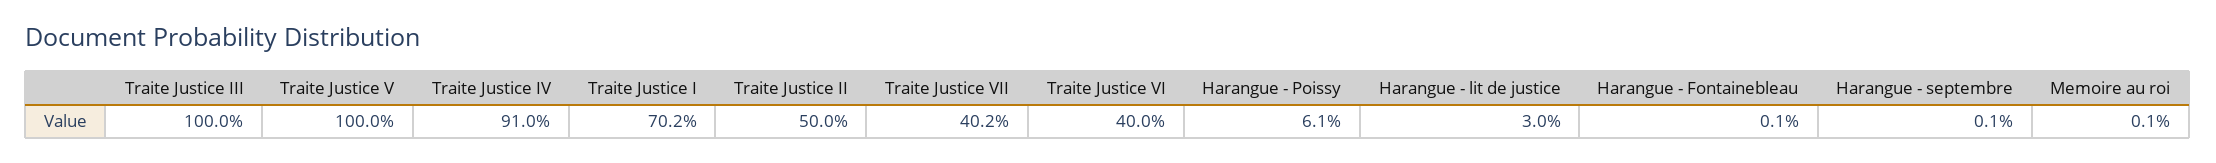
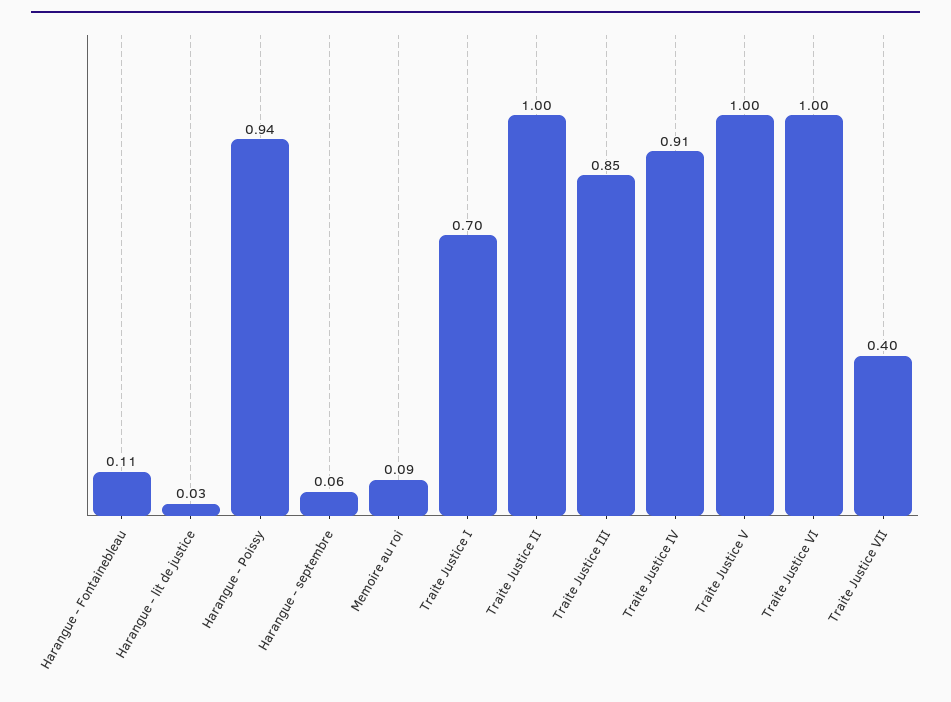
Traite Justice III: 1 -> 0.85
Traite Justice II: 0.5 -> 1
Traite Justice VI: 0.4 -> 1
Harangue - Poissy: 0.061 -> 0.94
Harangue - Fontainebleau: 0.001 -> 0.11
Harangue - septembre: 0.001 -> 0.06
Memoire au roi: 0.001 -> 0.09

